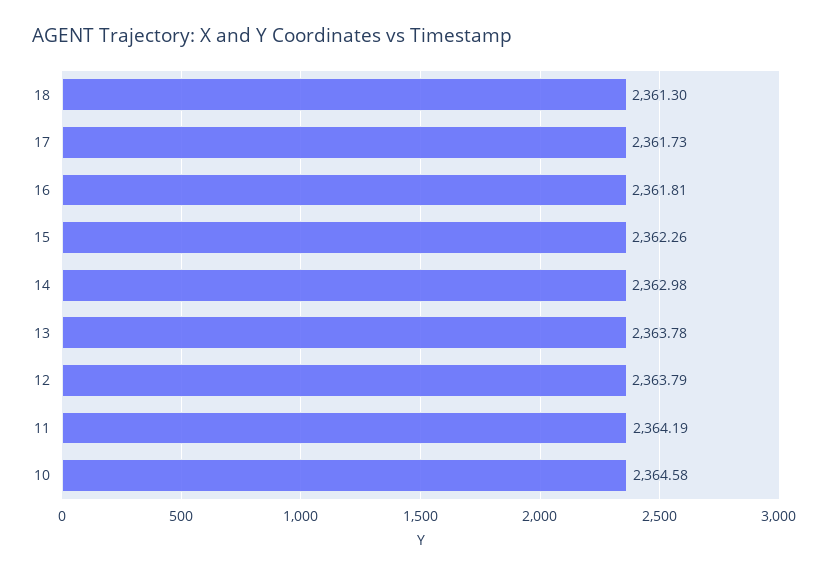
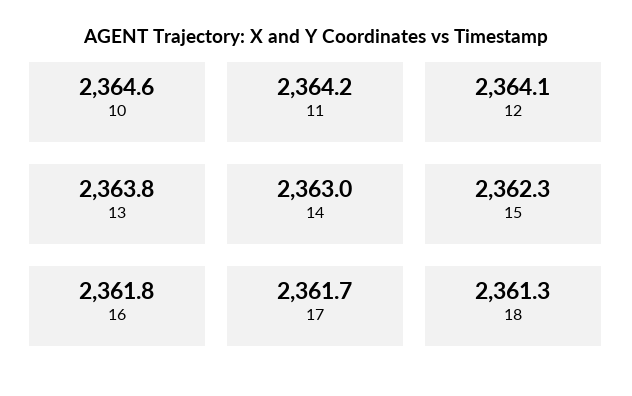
12: 2363.79 -> 2364.1

